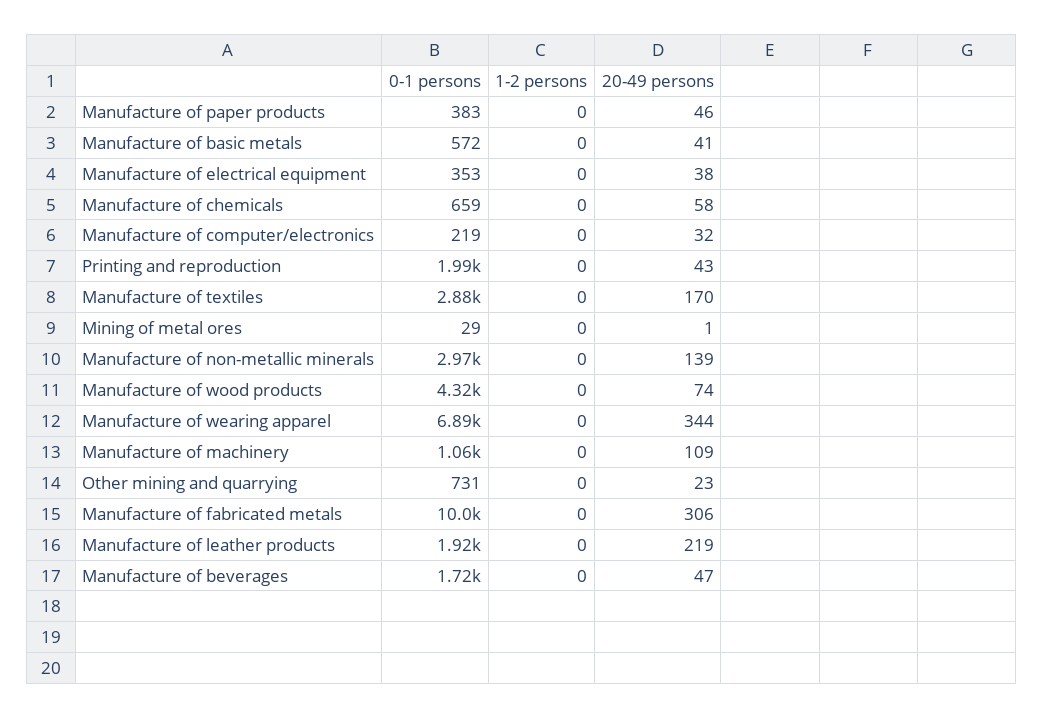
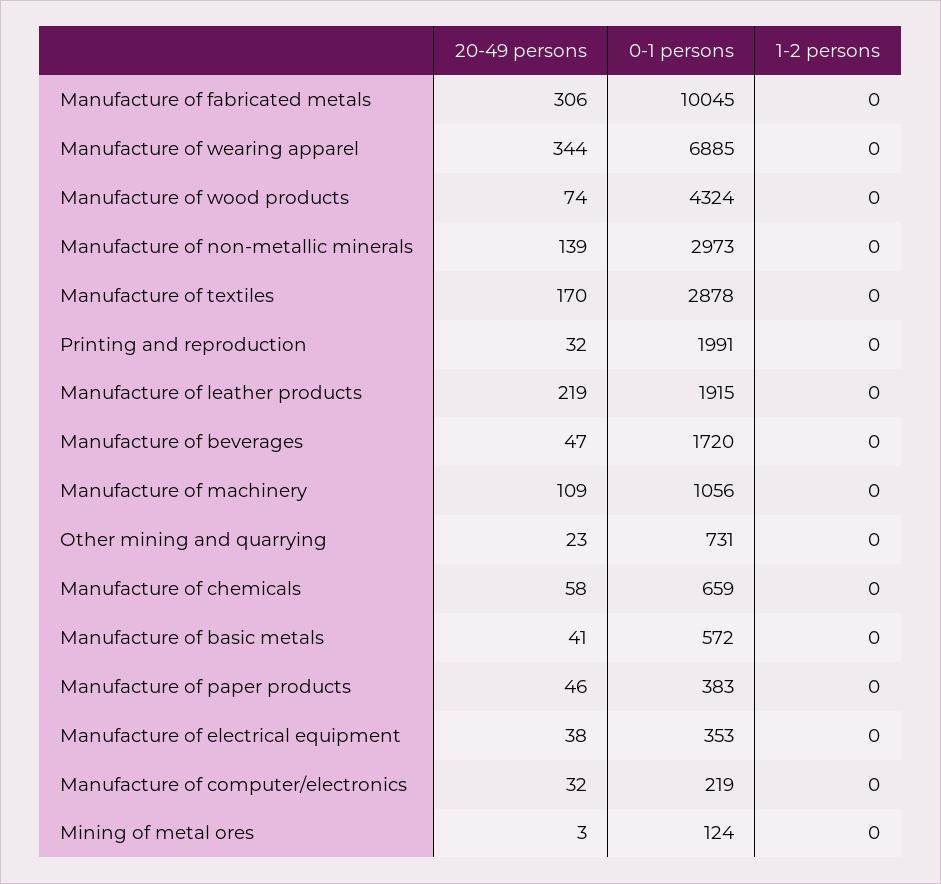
20-49 persons, Printing and reproduction: 43 -> 32
0-1 persons, Mining of metal ores: 29 -> 124
20-49 persons, Mining of metal ores: 1 -> 3

